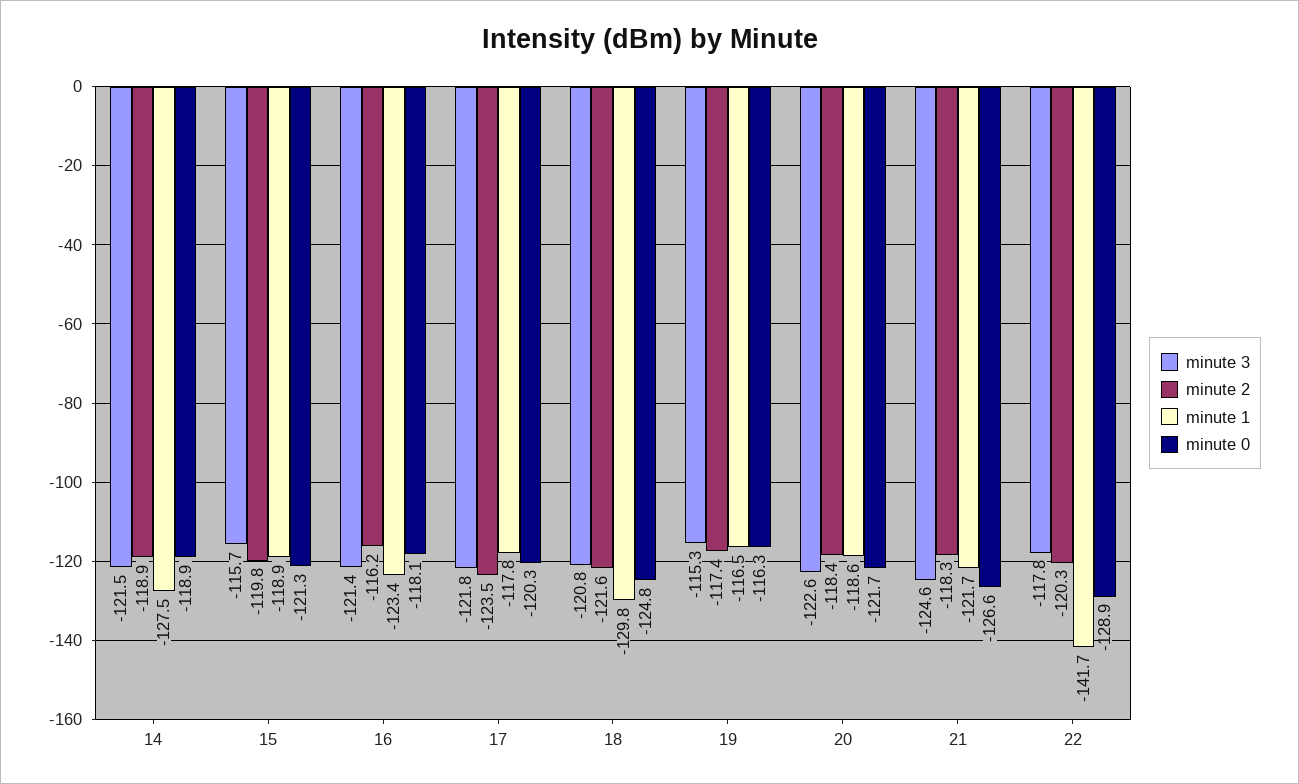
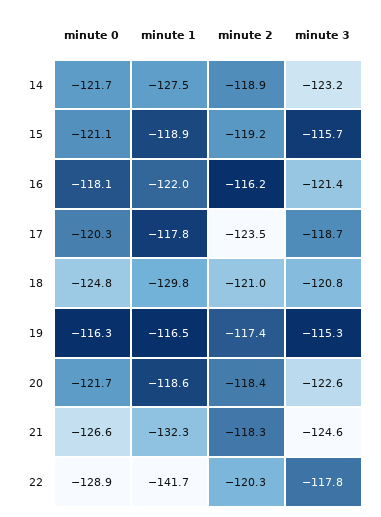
minute 3, 14: -121.5 -> -123.2
minute 0, 14: -118.9 -> -121.7
minute 2, 15: -119.8 -> -119.2
minute 0, 15: -121.3 -> -121.1
minute 1, 16: -123.4 -> -122
minute 3, 17: -121.8 -> -118.7
minute 2, 18: -121.6 -> -121
minute 1, 21: -121.7 -> -132.3

